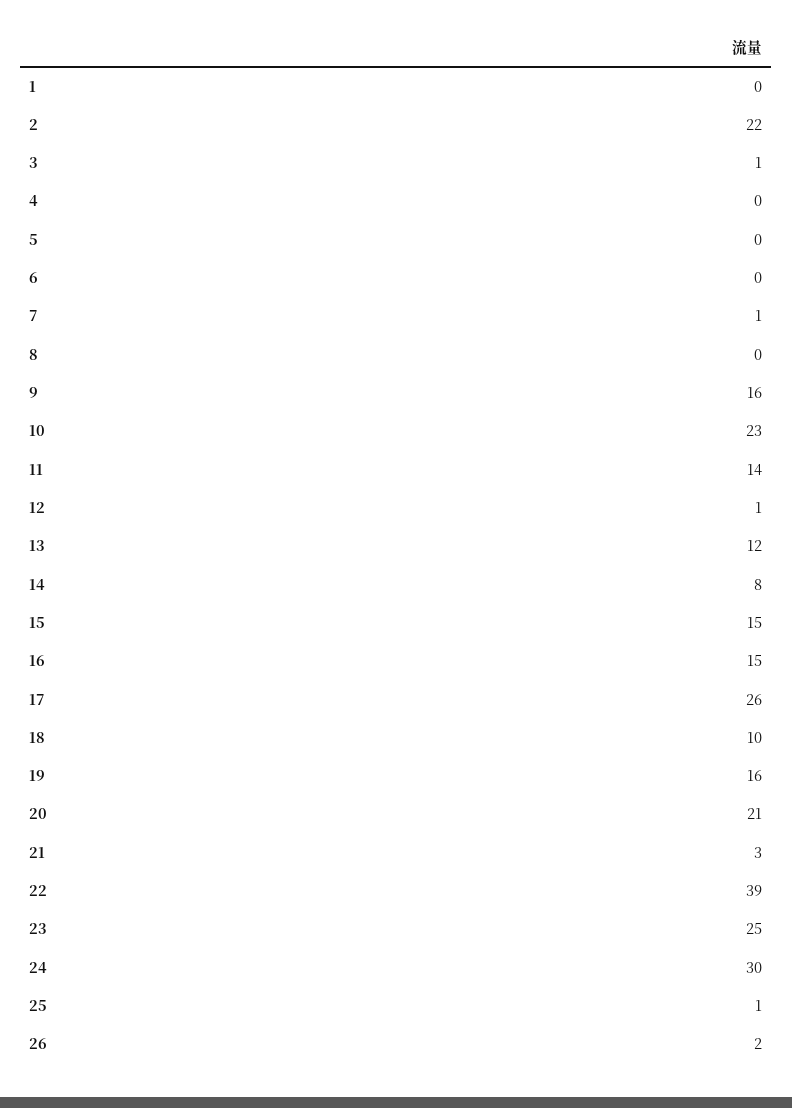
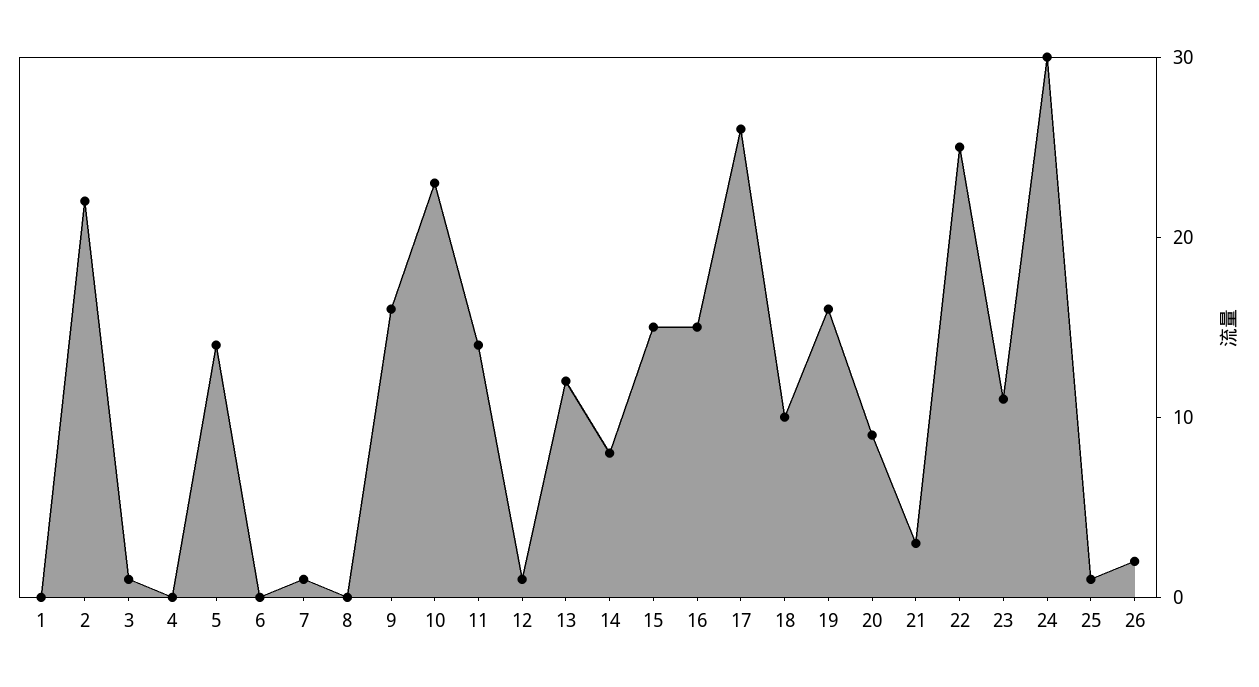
5: 0 -> 14
20: 21 -> 9
22: 39 -> 25
23: 25 -> 11

